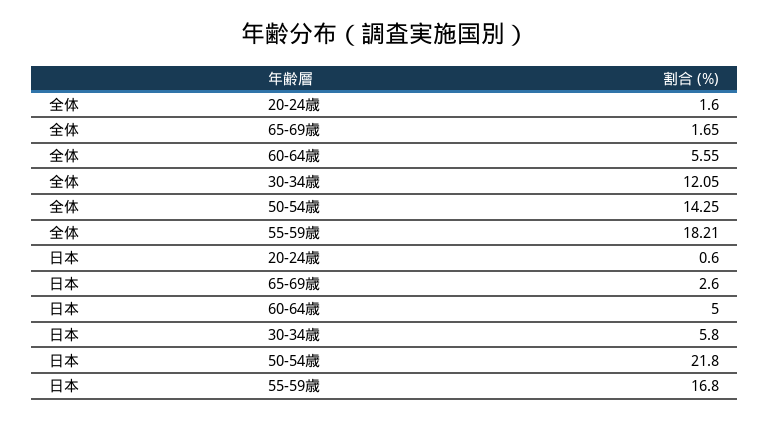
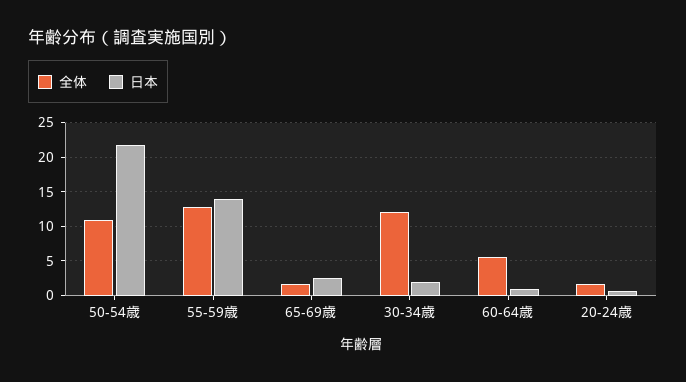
全体, 50-54歳: 14.25 -> 11
全体, 55-59歳: 18.21 -> 13
日本, 60-64歳: 5 -> 1
日本, 30-34歳: 5.8 -> 2
日本, 55-59歳: 16.8 -> 14

